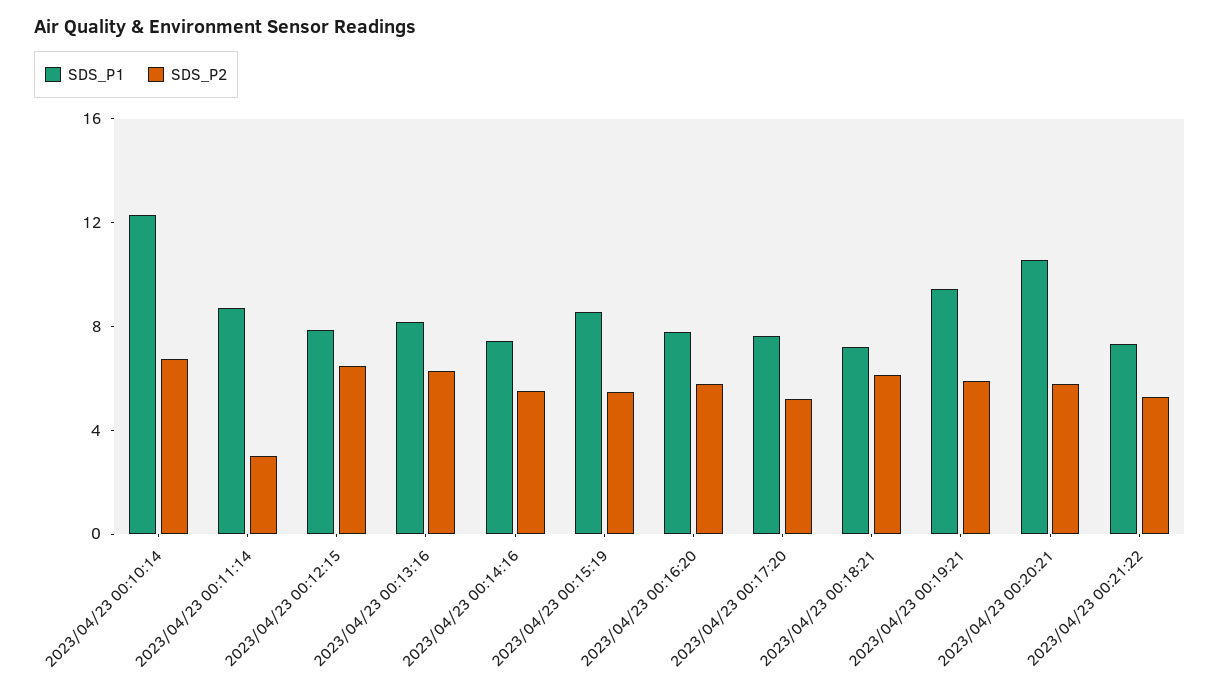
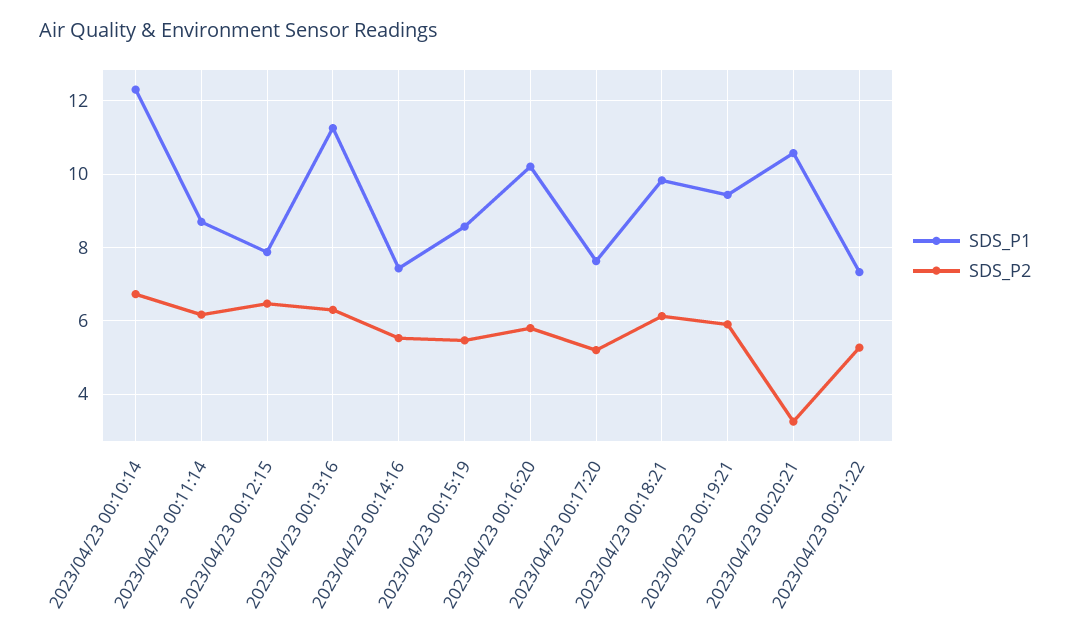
SDS_P2, 2023/04/23 00:11:14: 3 -> 6.2
SDS_P1, 2023/04/23 00:13:16: 8 -> 11.2
SDS_P1, 2023/04/23 00:16:20: 8 -> 10.2
SDS_P1, 2023/04/23 00:18:21: 7 -> 9.8
SDS_P2, 2023/04/23 00:20:21: 6 -> 3.2

